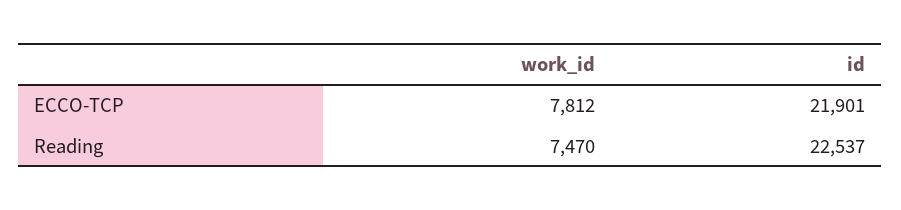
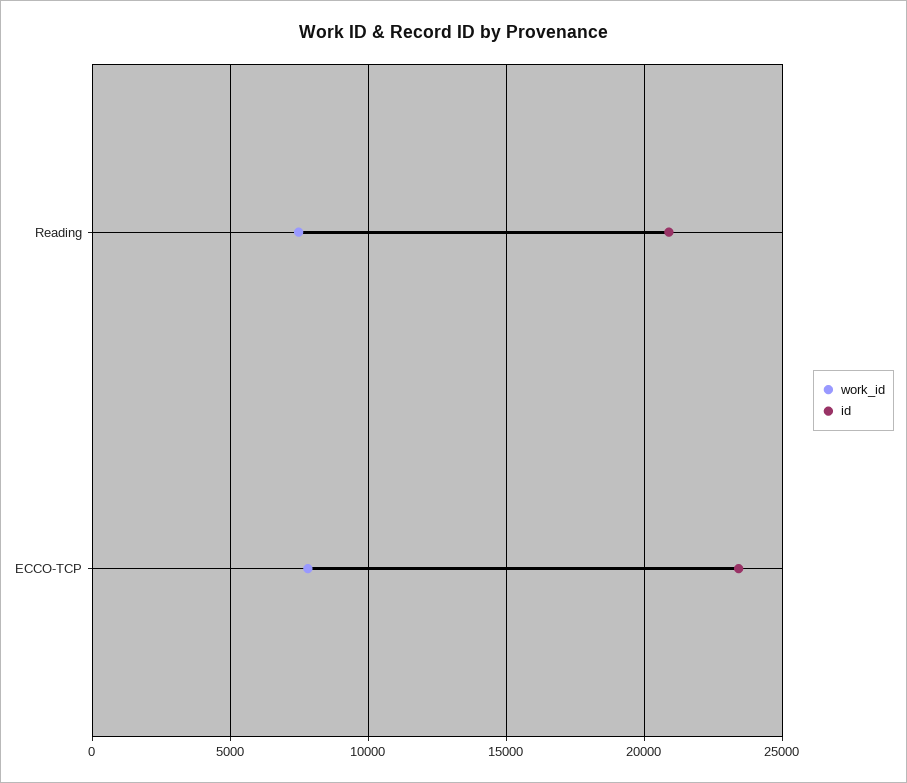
id, ECCO-TCP: 21901 -> 23500
id, Reading: 22537 -> 21000

